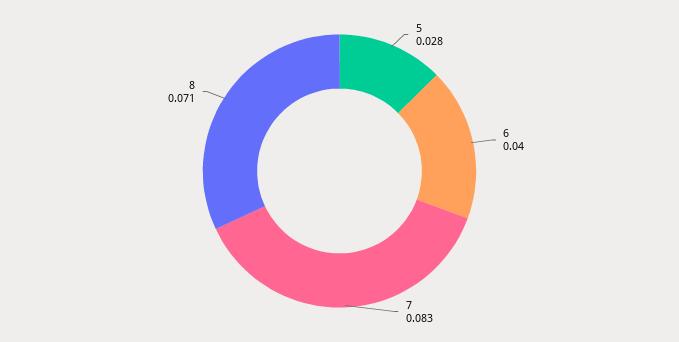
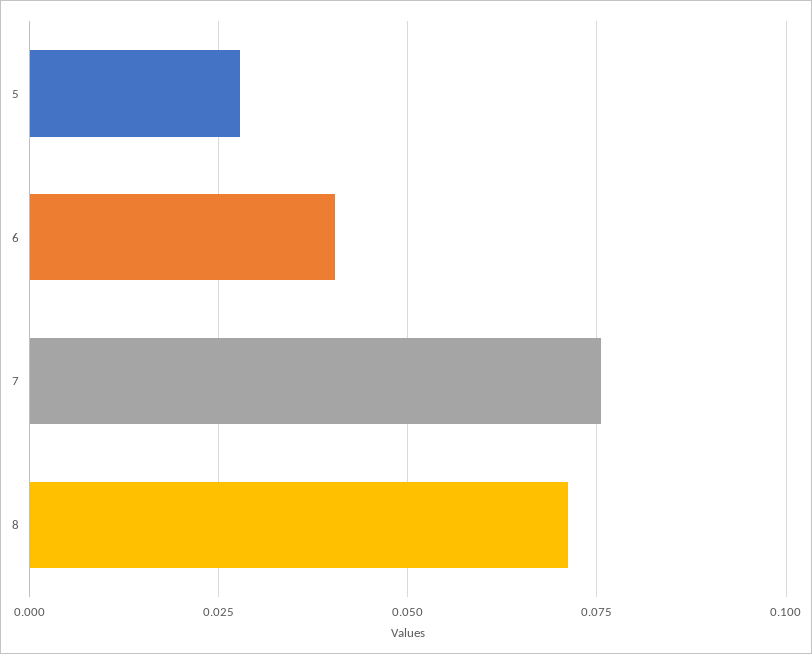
7: 0.083 -> 0.075

